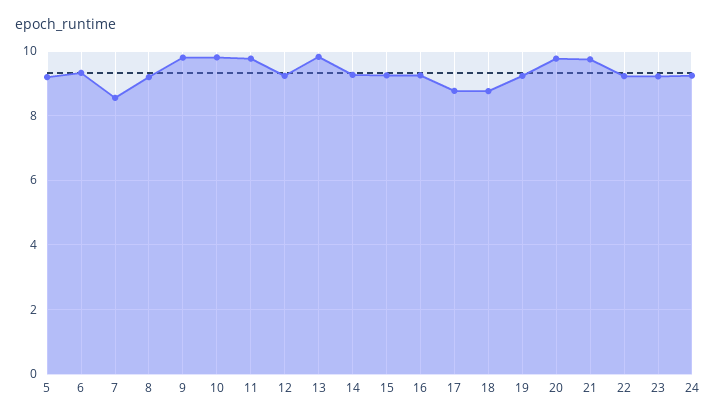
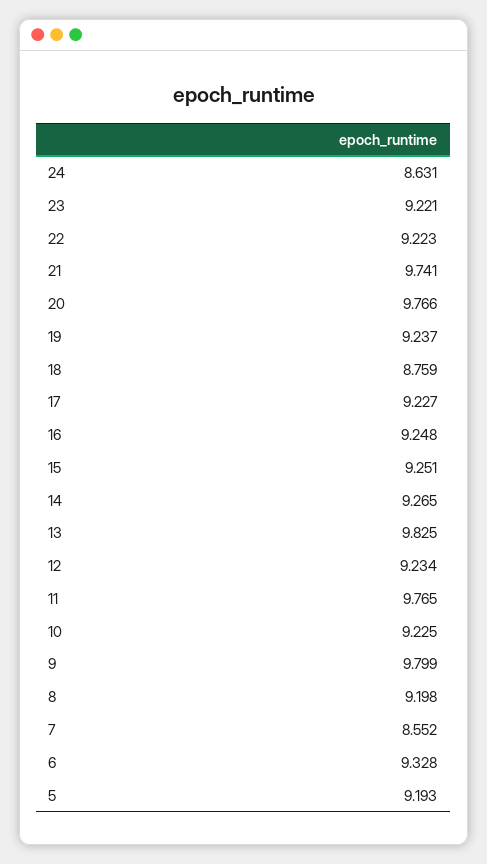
10: 9.8 -> 9.225
17: 8.8 -> 9.227
24: 9.2 -> 8.631

